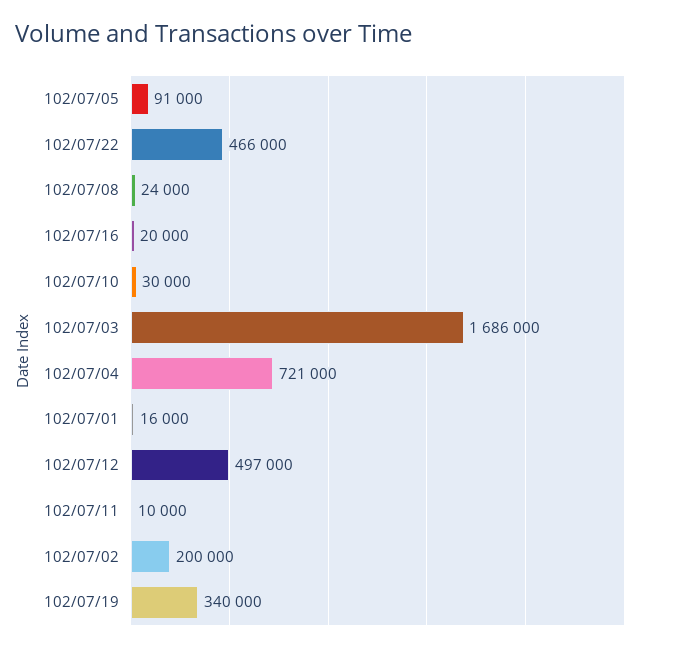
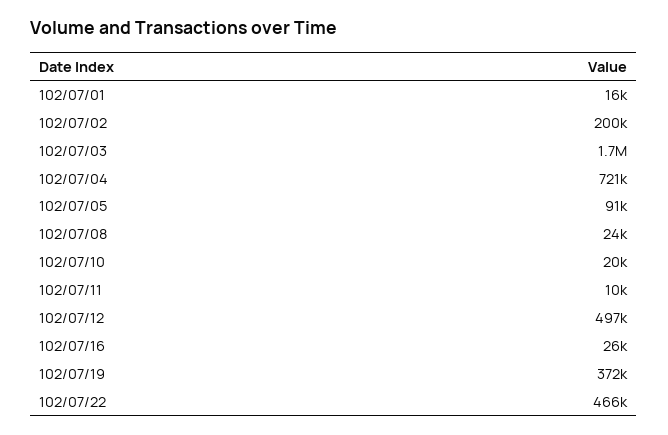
102/07/16: 20000 -> 26000
102/07/10: 30000 -> 20000
102/07/19: 340000 -> 372000

